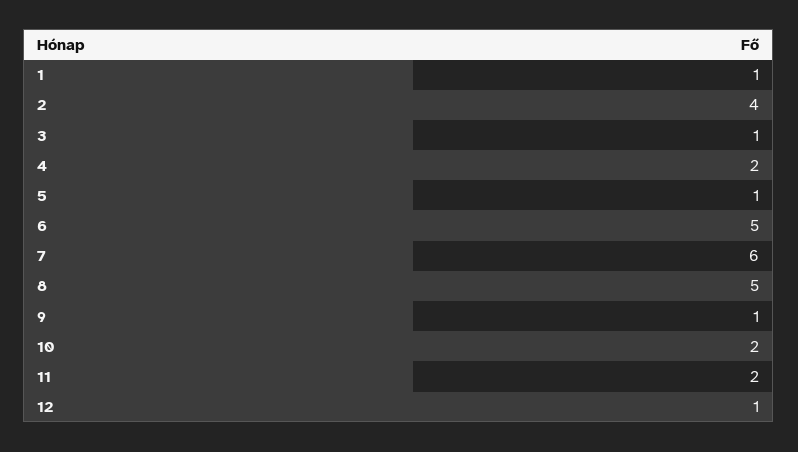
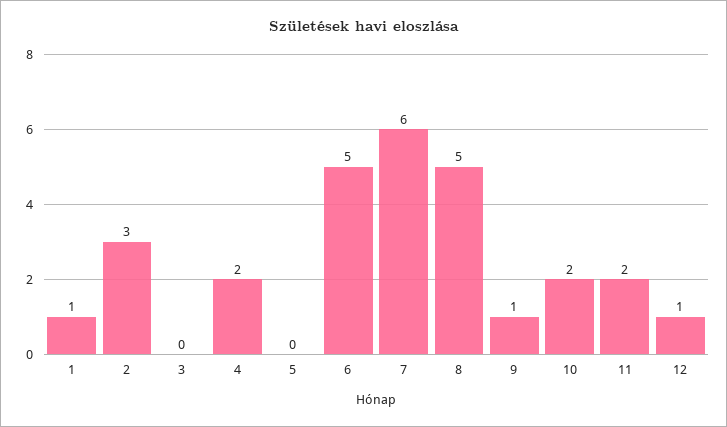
2: 4 -> 3
3: 1 -> 0
5: 1 -> 0

